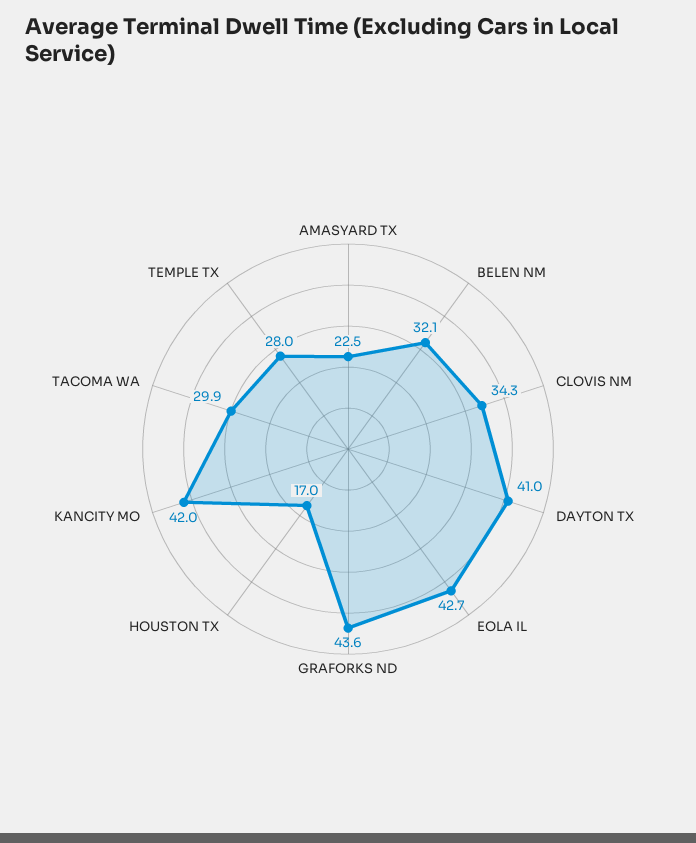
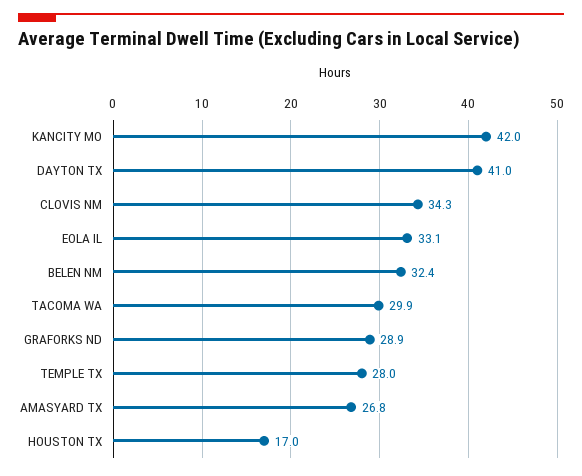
AMASYARD TX: 22.5 -> 26.8
BELEN NM: 32.1 -> 32.4
EOLA IL: 42.7 -> 33.1
GRAFORKS ND: 43.6 -> 28.9

